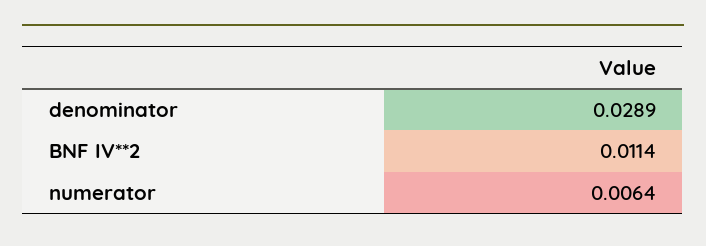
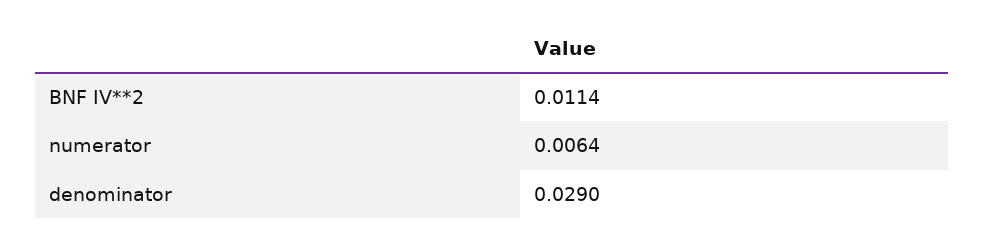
denominator: 0.0289 -> 0.029

